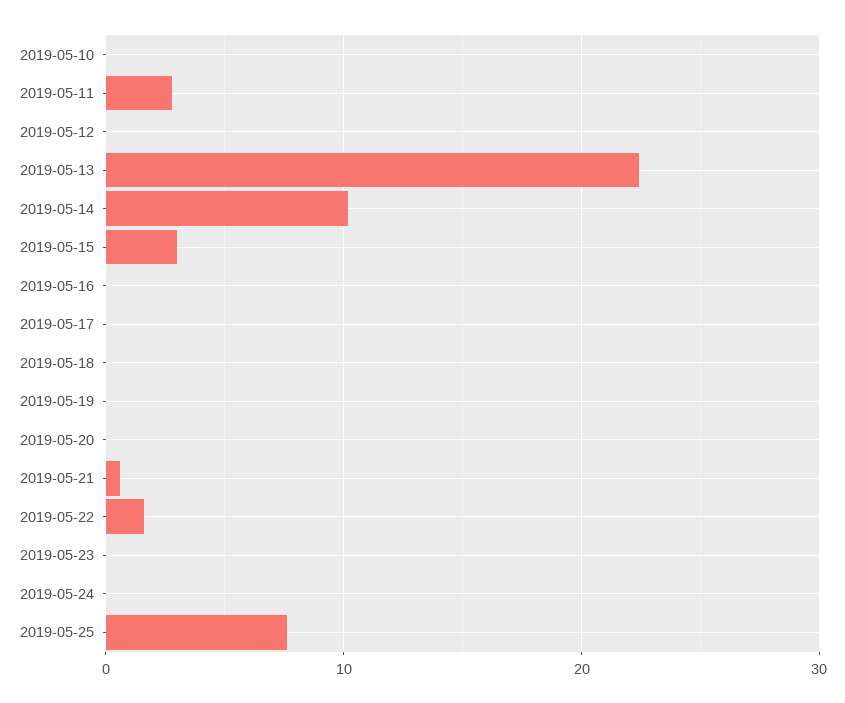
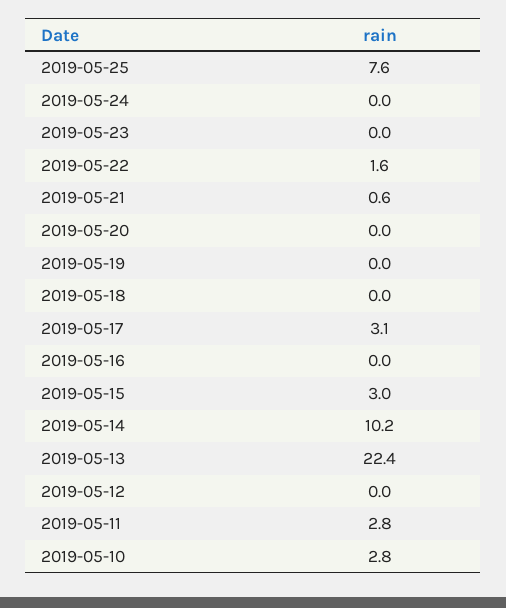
2019-05-10: 0 -> 2.8
2019-05-17: 0 -> 3.1

